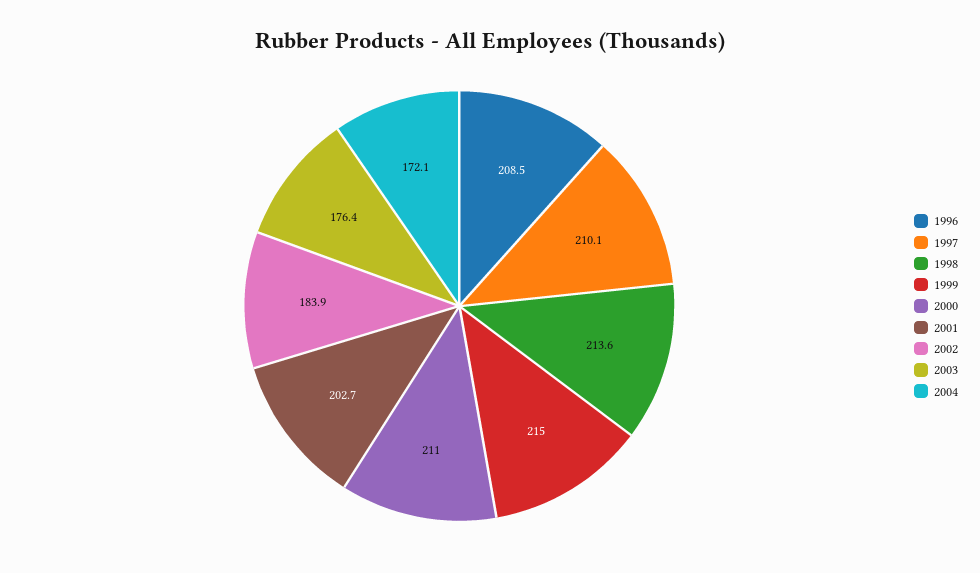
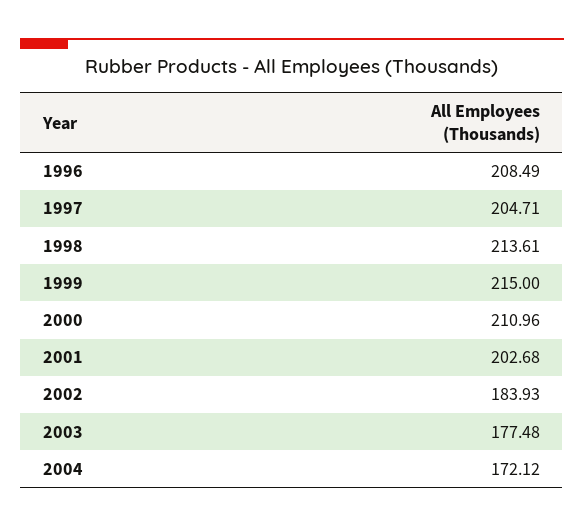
1997: 210.1 -> 204.71
2003: 176.4 -> 177.48

